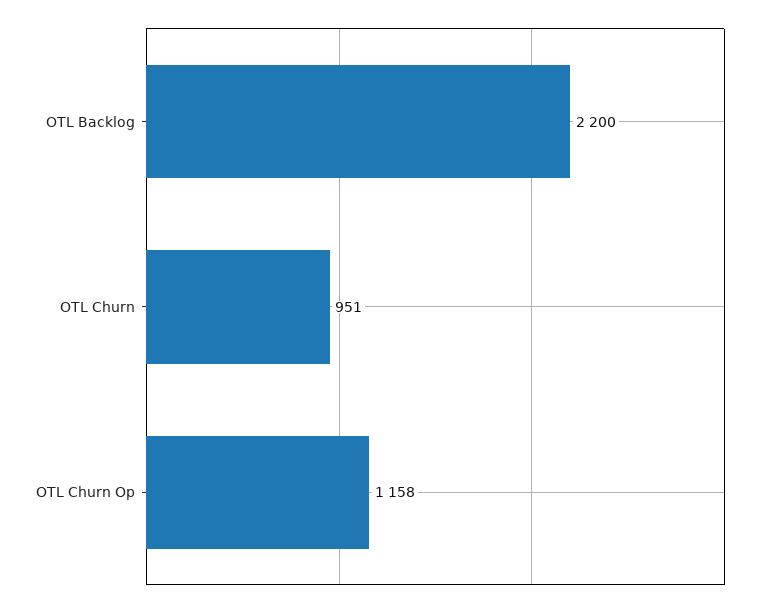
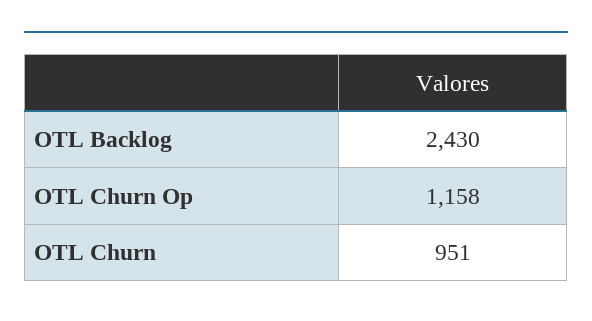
OTL Backlog: 2200 -> 2430

